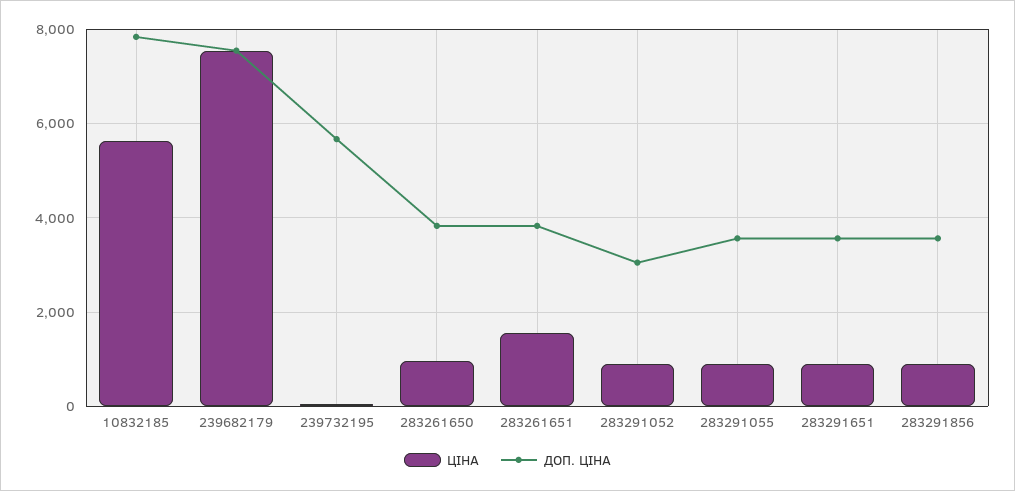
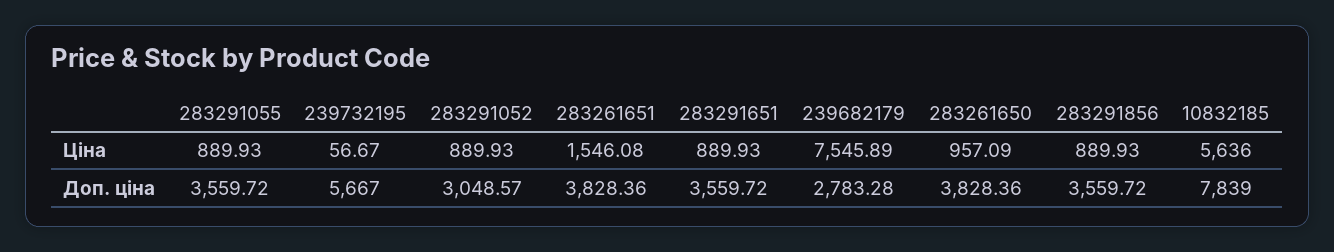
ДОП. ЦІНА, 239682179: 7600 -> 2783.28

